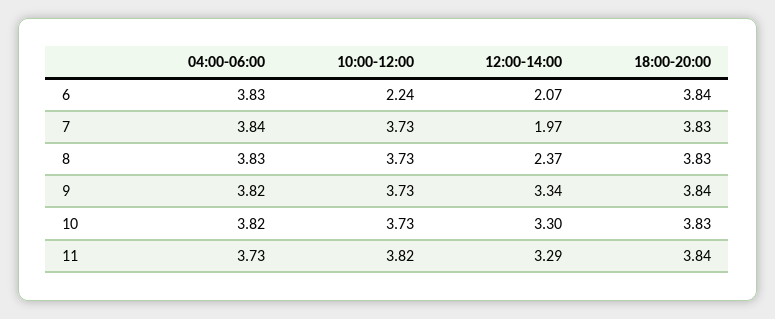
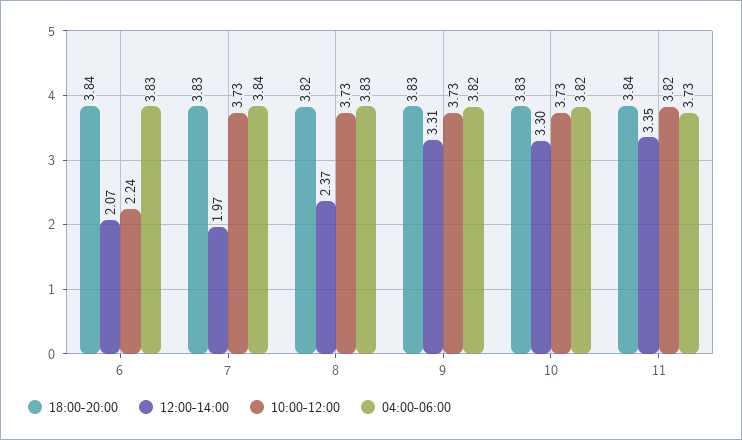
18:00-20:00, 8: 3.83 -> 3.82
12:00-14:00, 9: 3.34 -> 3.31
18:00-20:00, 9: 3.84 -> 3.83
12:00-14:00, 11: 3.29 -> 3.35

